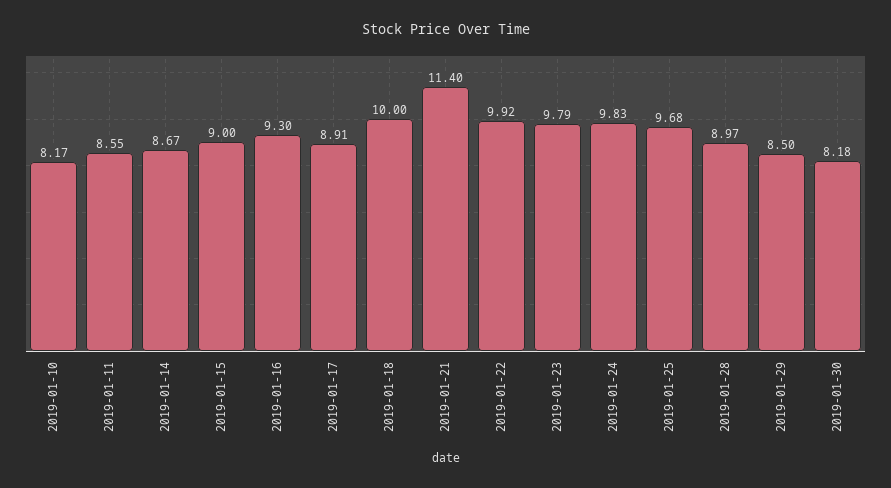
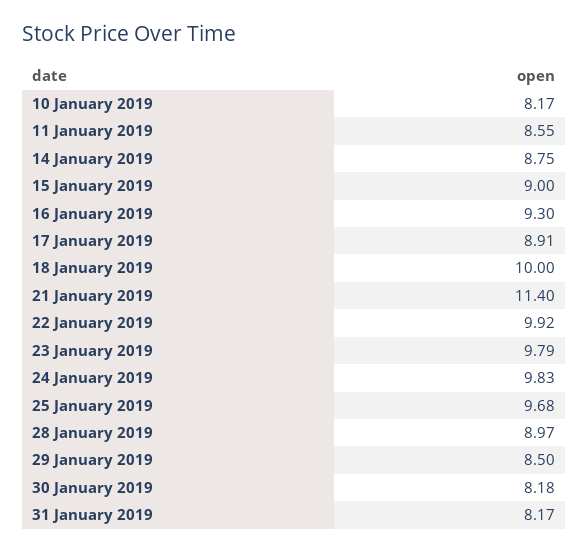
2019-01-14: 8.67 -> 8.75
31 January 2019: none -> 8.17

